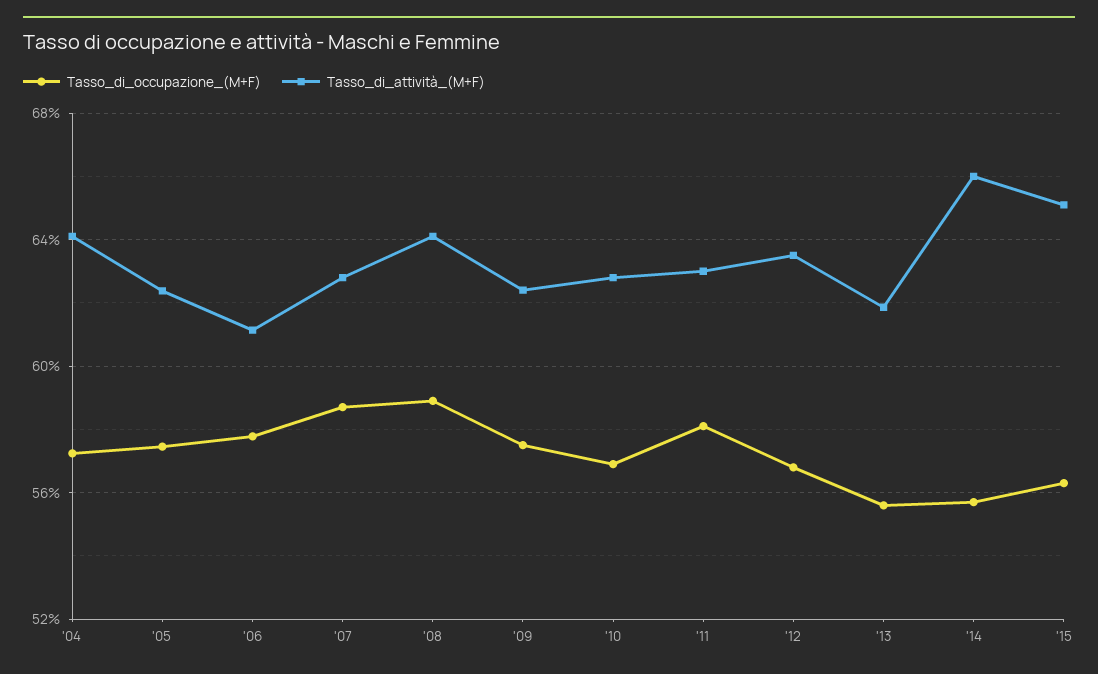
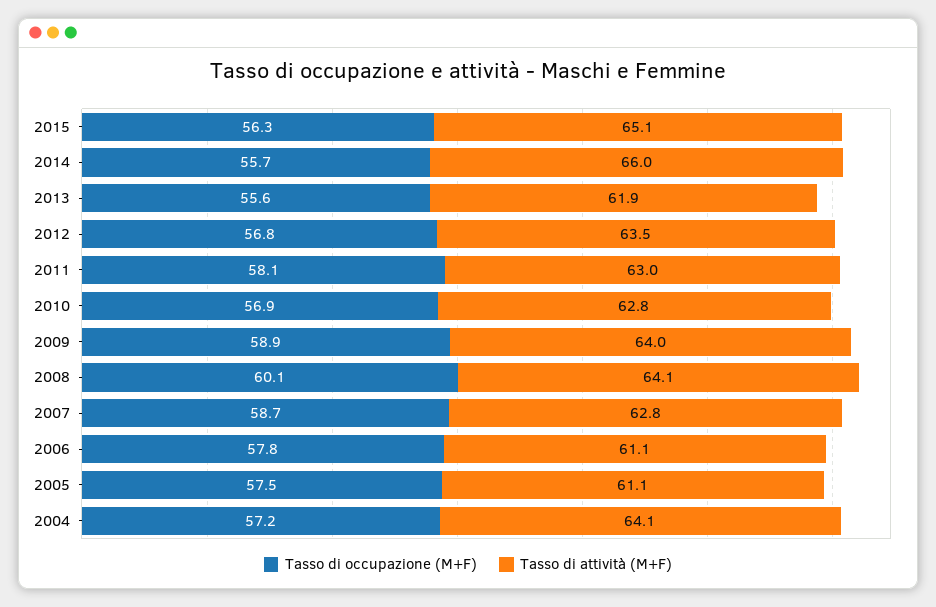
Tasso_di_attività_(M+F), '05: 62.5 -> 61.1
Tasso_di_occupazione_(M+F), '08: 59 -> 60.1
Tasso_di_occupazione_(M+F), '09: 57.5 -> 58.9
Tasso_di_attività_(M+F), '09: 62.5 -> 64

